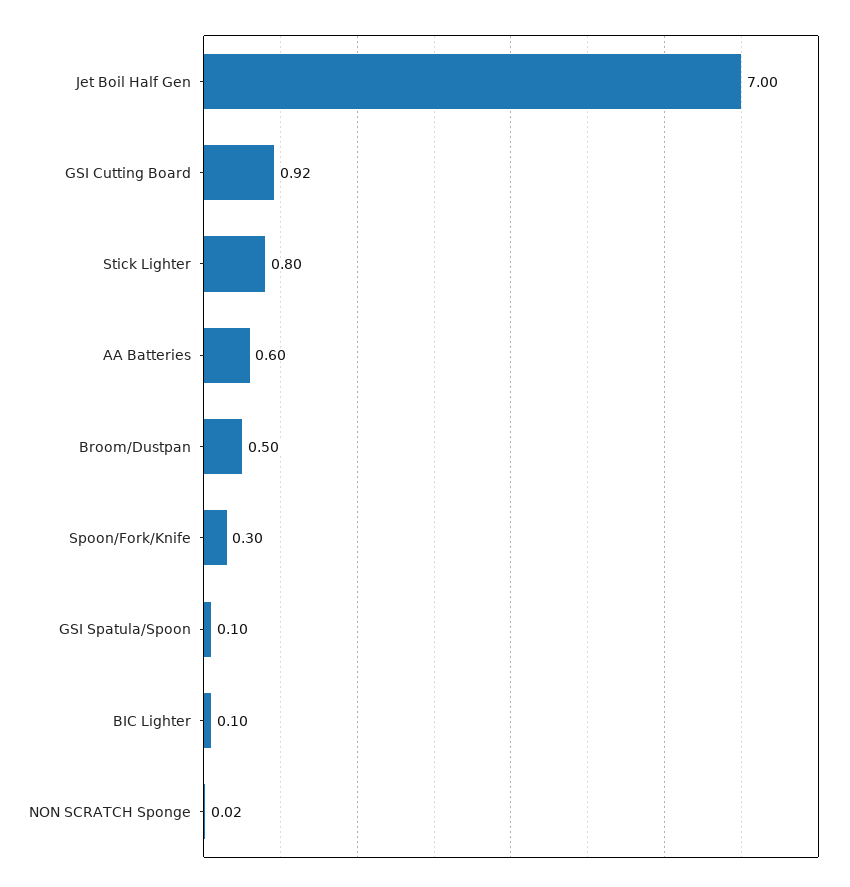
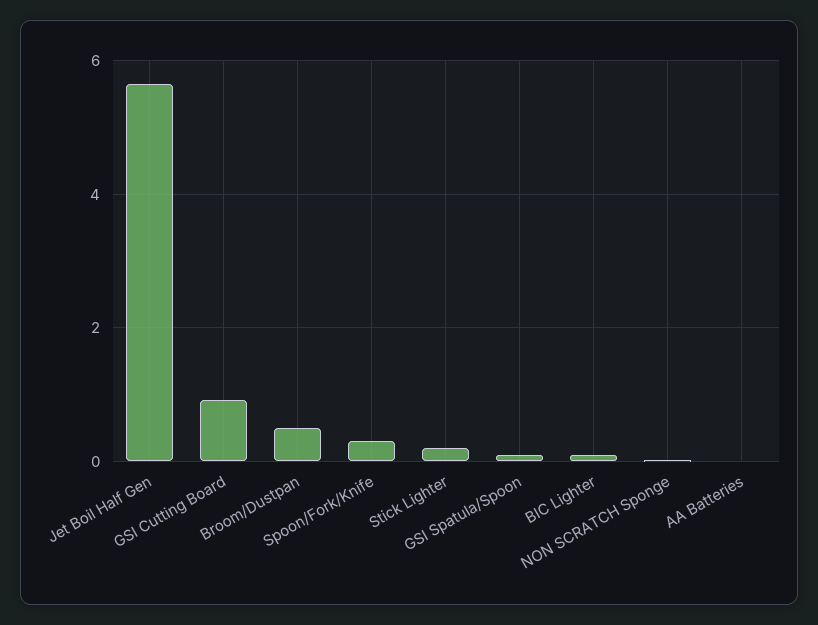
Jet Boil Half Gen: 7 -> 5.6
Stick Lighter: 0.8 -> 0.2
AA Batteries: 0.6 -> 0

